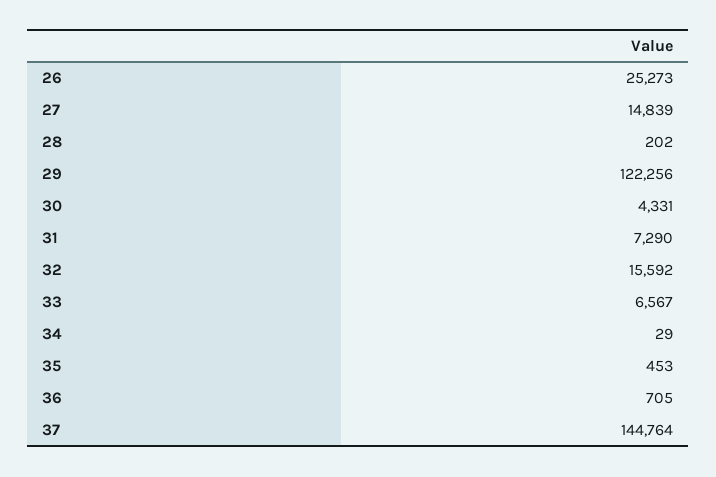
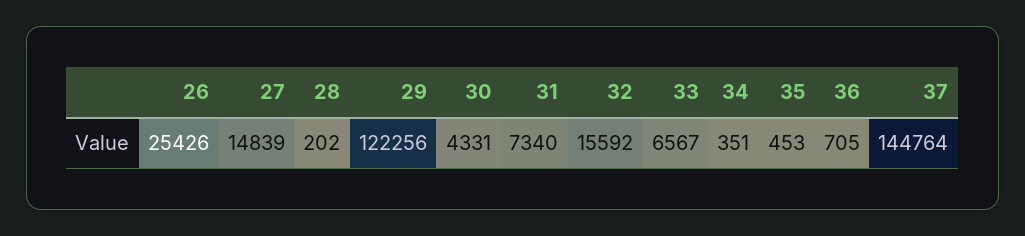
26: 25273 -> 25426
31: 7290 -> 7340
34: 29 -> 351

